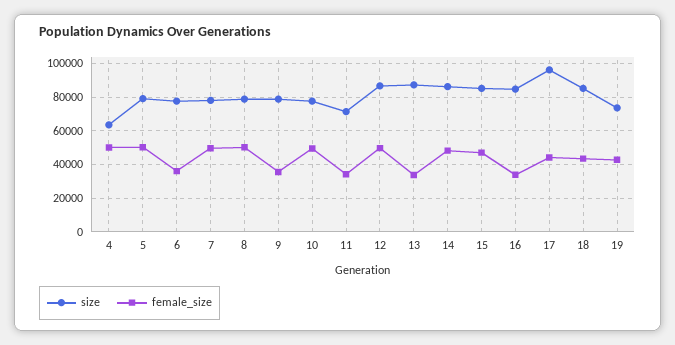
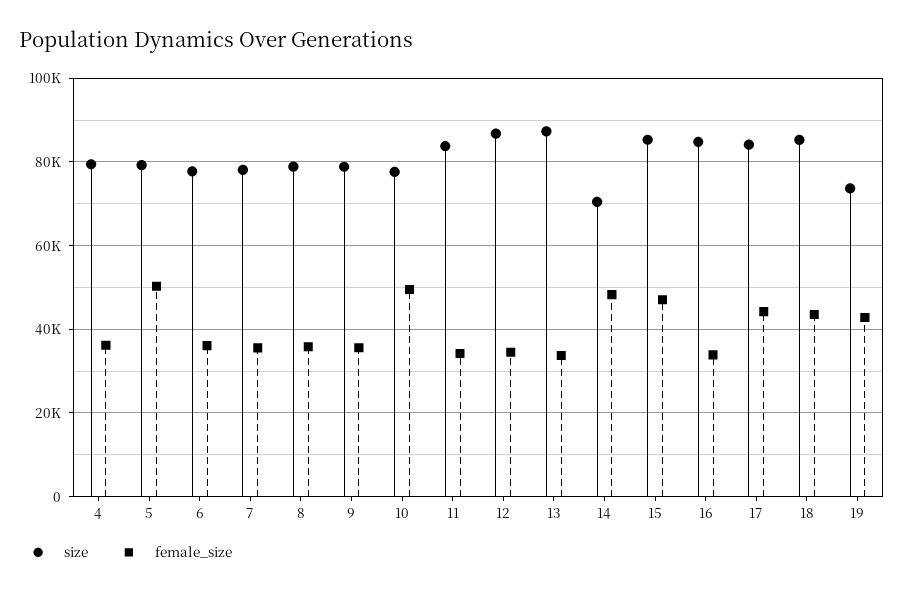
size, 4: 65000 -> 80000
female_size, 4: 50000 -> 36000
female_size, 7: 50000 -> 36000
female_size, 8: 50000 -> 36000
size, 11: 70000 -> 84000
female_size, 12: 50000 -> 34000
size, 14: 85000 -> 70000
size, 17: 95000 -> 84000

